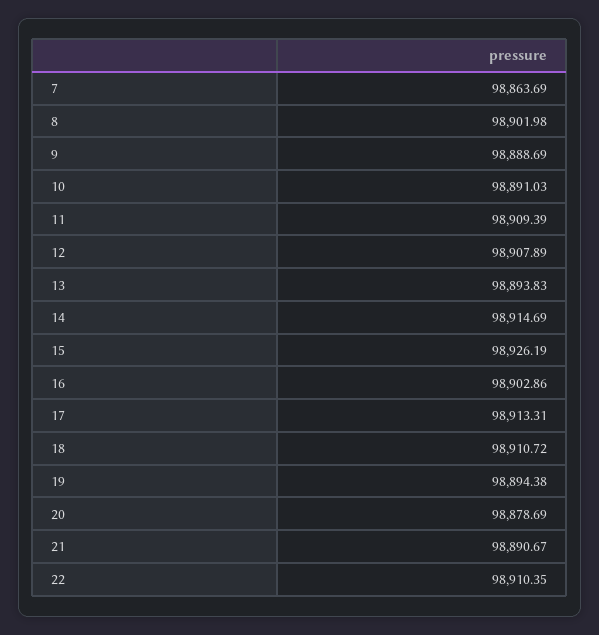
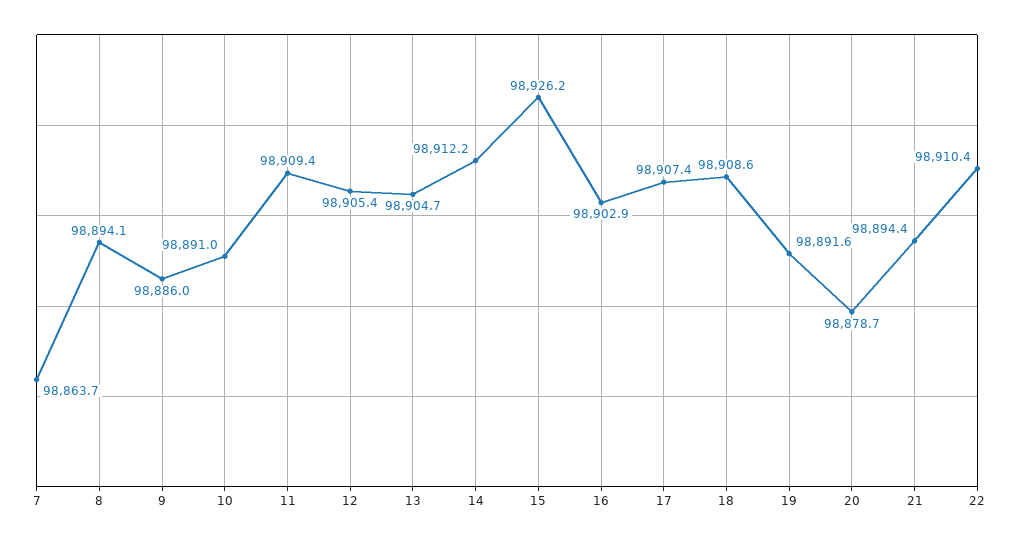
8: 98901.98 -> 98894.1
9: 98888.69 -> 98886
12: 98907.89 -> 98905.4
13: 98893.83 -> 98904.7
14: 98914.69 -> 98912.2
17: 98913.31 -> 98907.4
18: 98910.72 -> 98908.6
19: 98894.38 -> 98891.6
21: 98890.67 -> 98894.4

